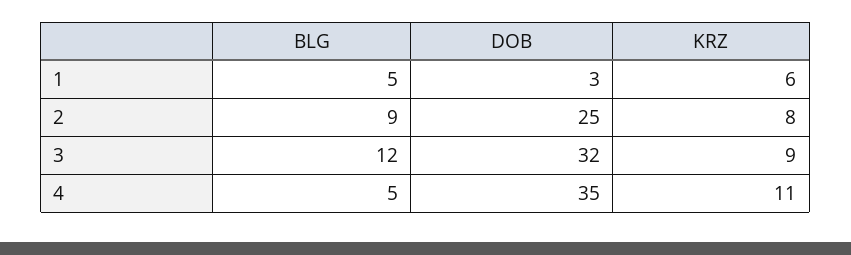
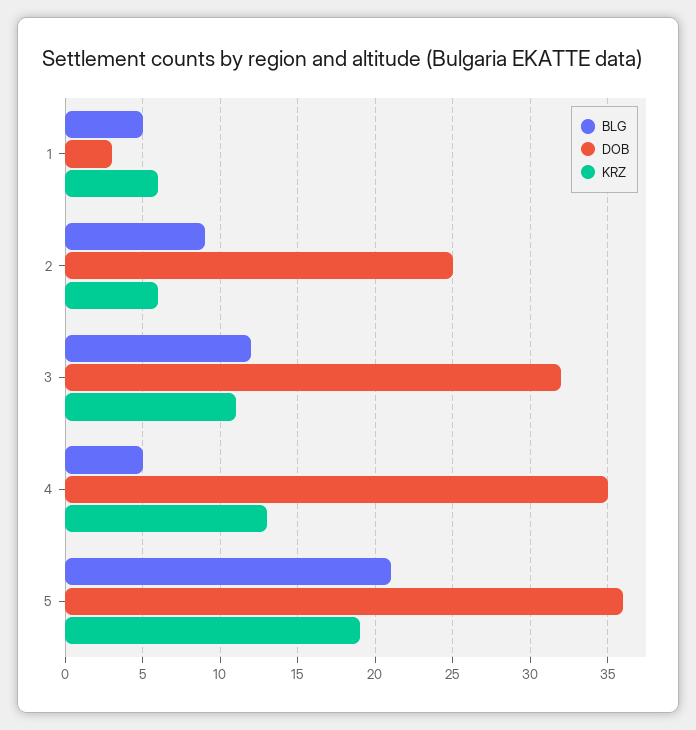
KRZ, 2: 8 -> 6
KRZ, 3: 9 -> 11
KRZ, 4: 11 -> 13
BLG, 5: none -> 21
DOB, 5: none -> 36
KRZ, 5: none -> 19

